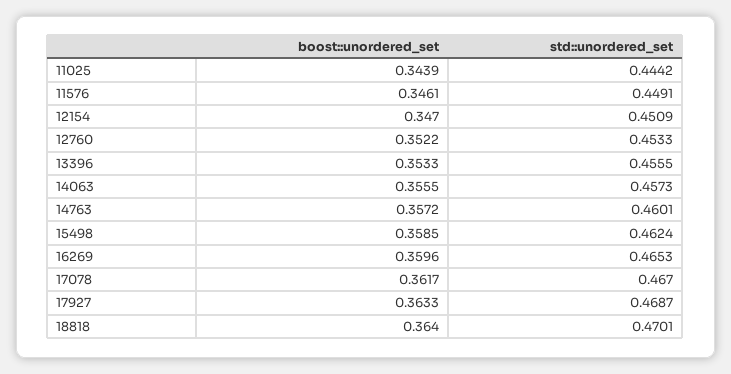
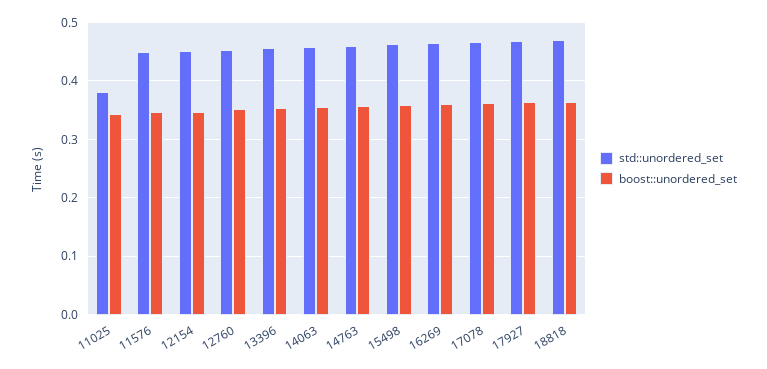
std::unordered_set, 11025: 0.4442 -> 0.38

